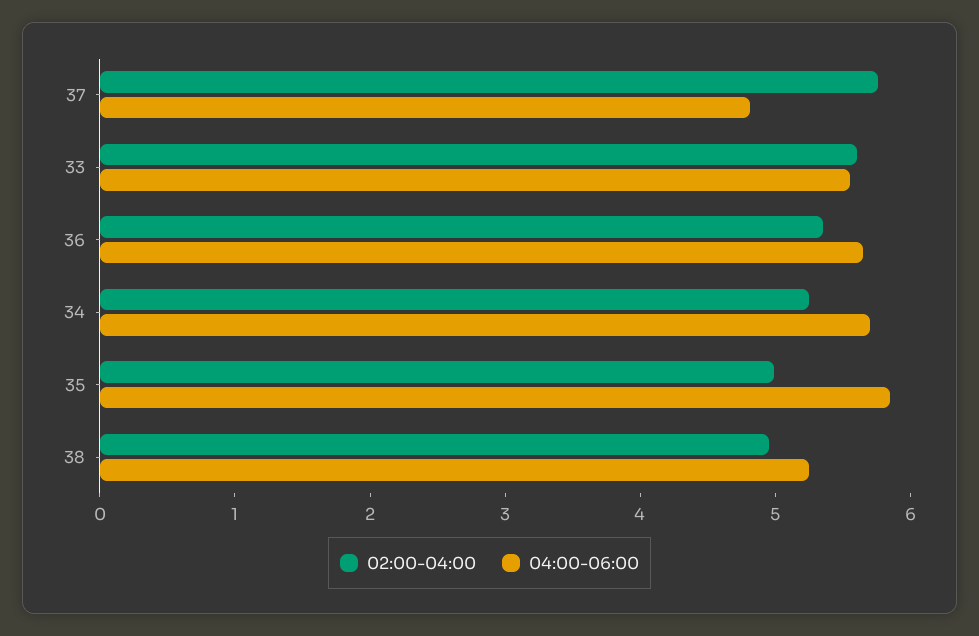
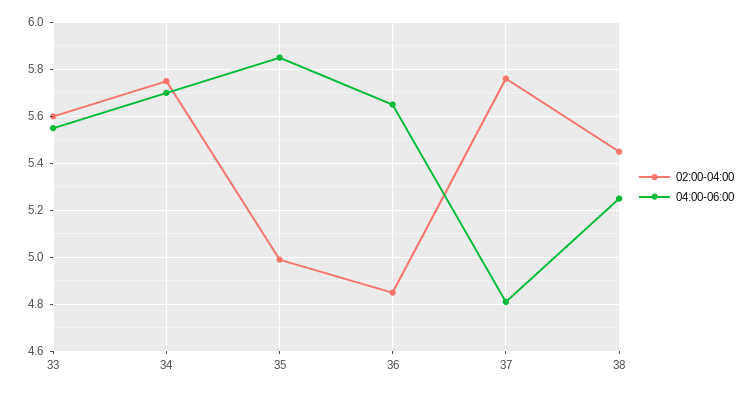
02:00-04:00, 36: 5.4 -> 4.85
02:00-04:00, 34: 5.2 -> 5.75
02:00-04:00, 38: 5 -> 5.45

